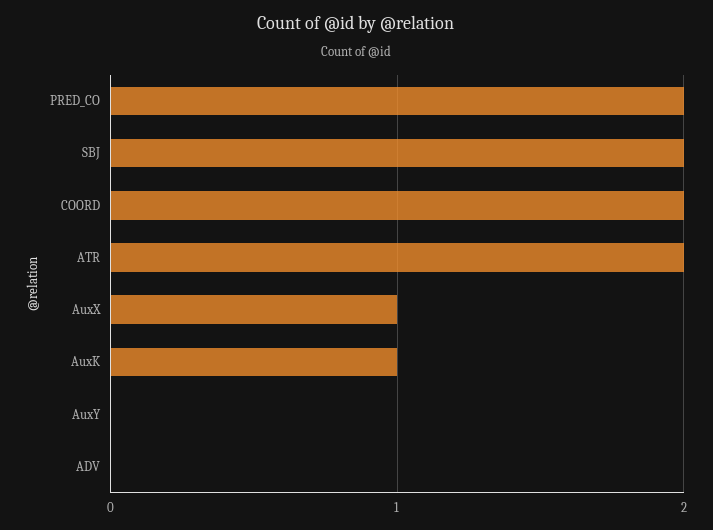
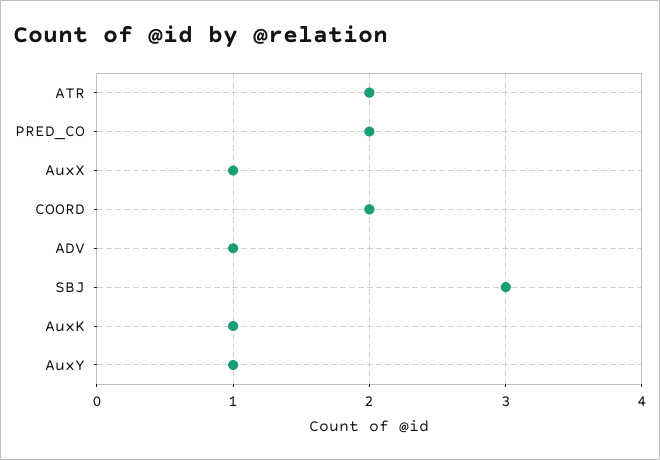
SBJ: 2 -> 3
AuxY: 0 -> 1
ADV: 0 -> 1

